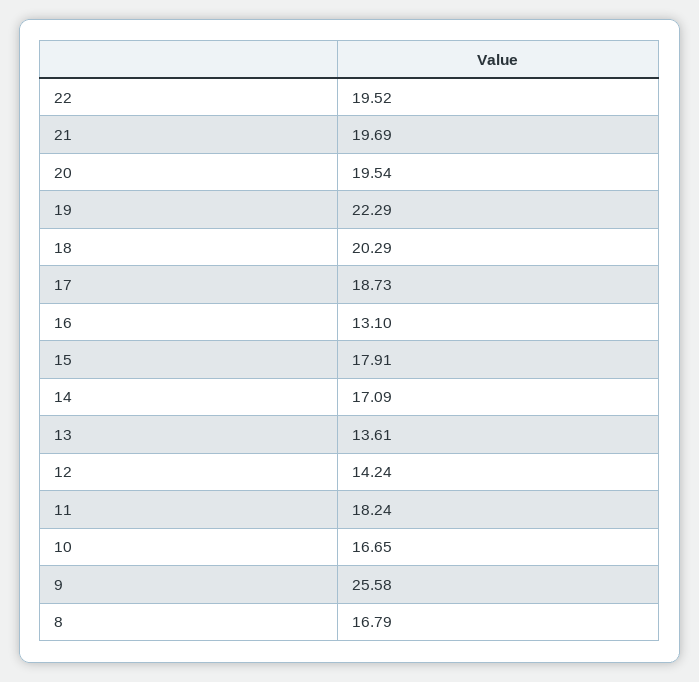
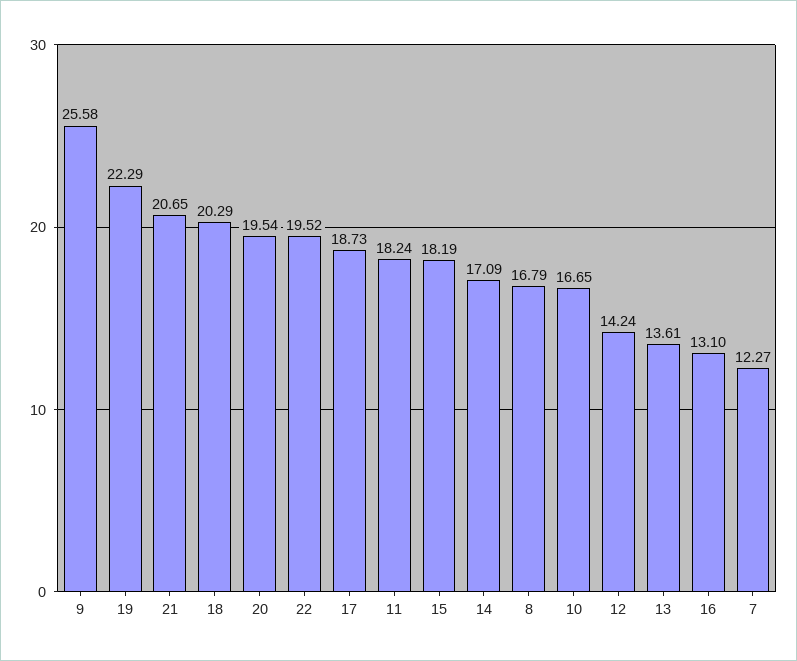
21: 19.69 -> 20.65
15: 17.91 -> 18.19
7: none -> 12.27

